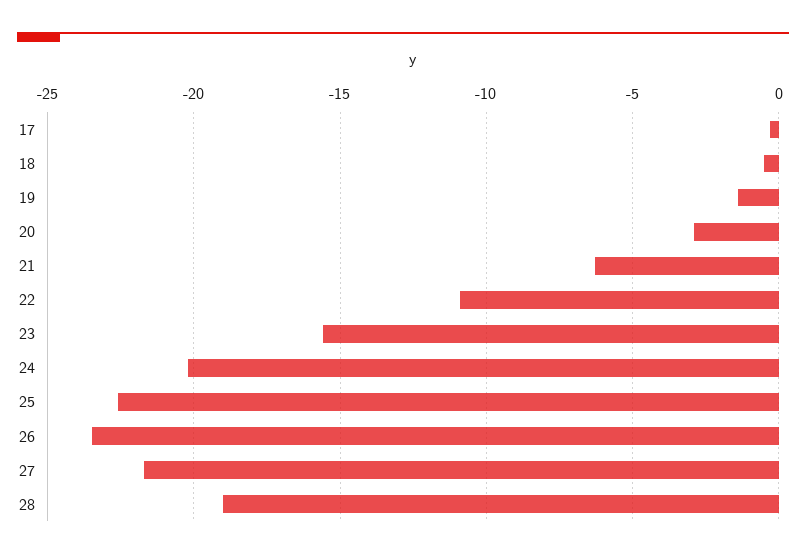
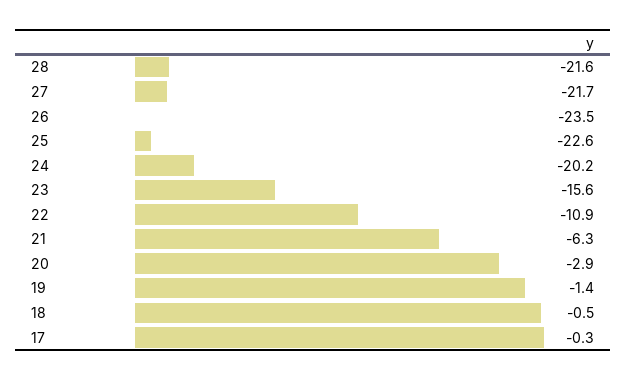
28: -19 -> -21.6

